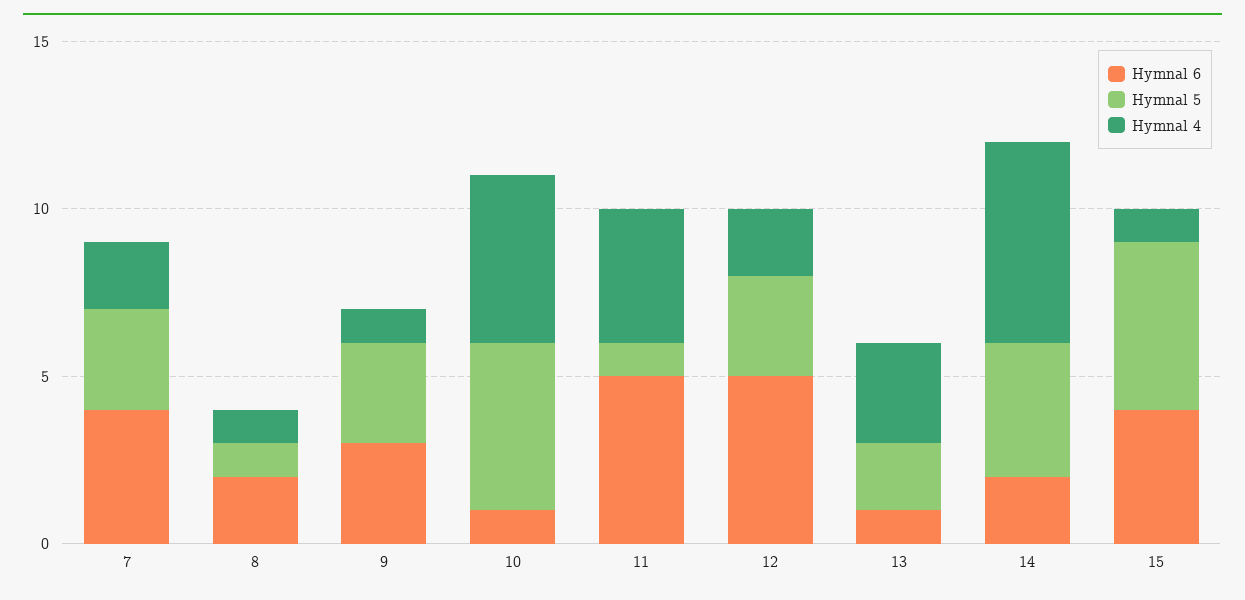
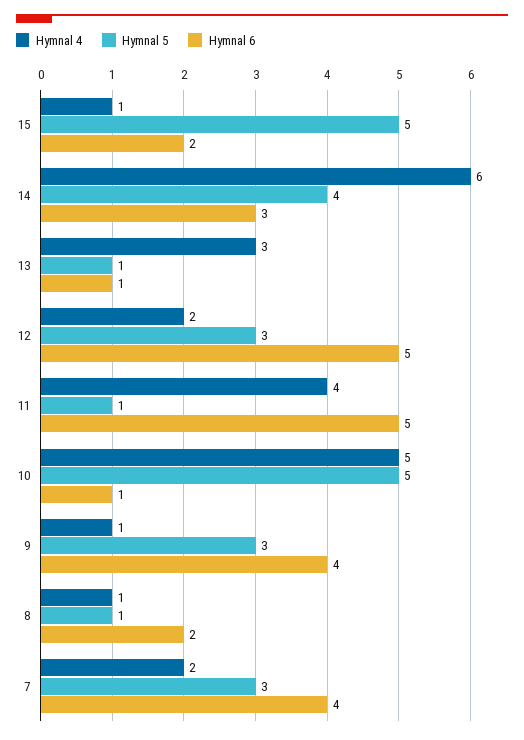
Hymnal 6, 9: 3 -> 4
Hymnal 5, 13: 2 -> 1
Hymnal 6, 14: 2 -> 3
Hymnal 6, 15: 4 -> 2

